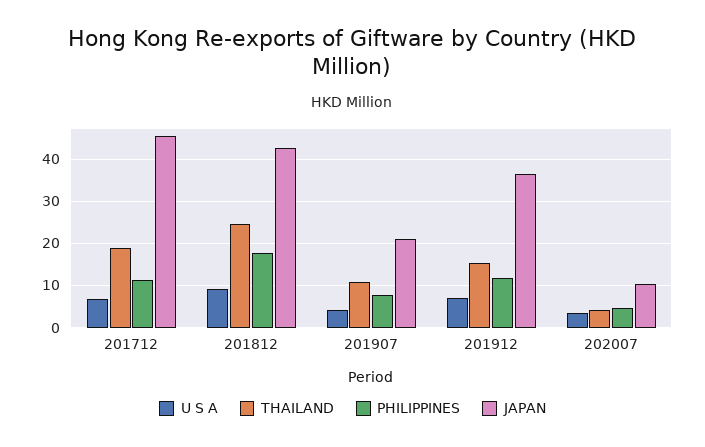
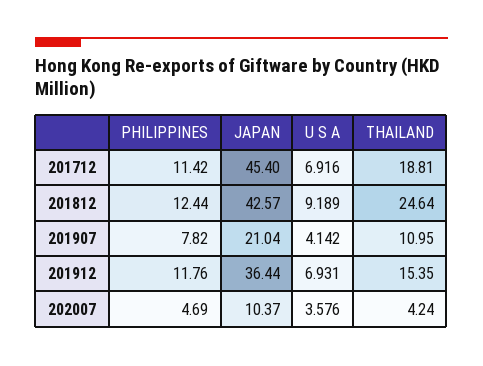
PHILIPPINES, 201812: 18 -> 12.44

